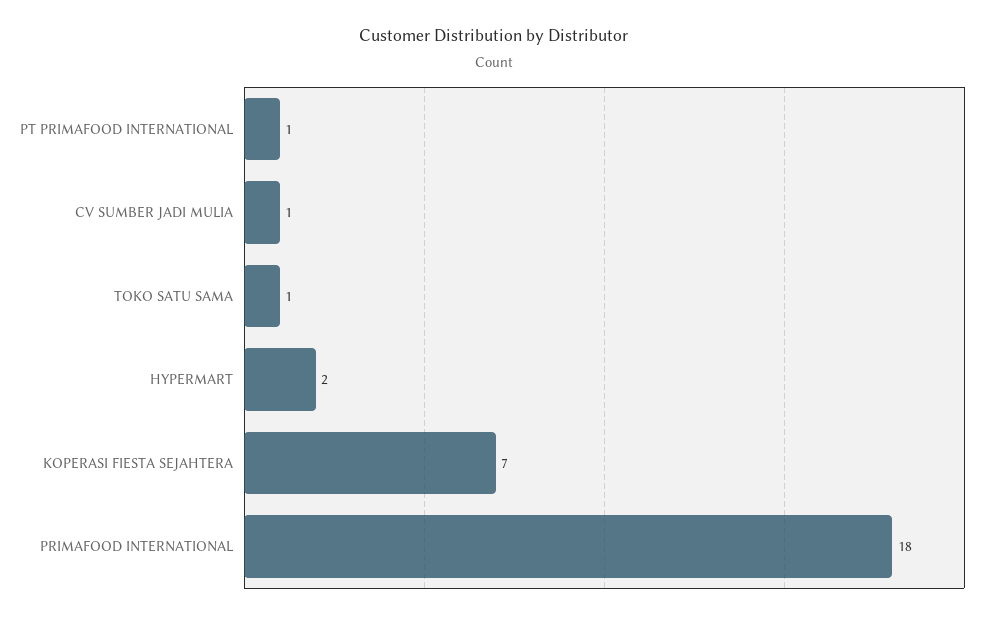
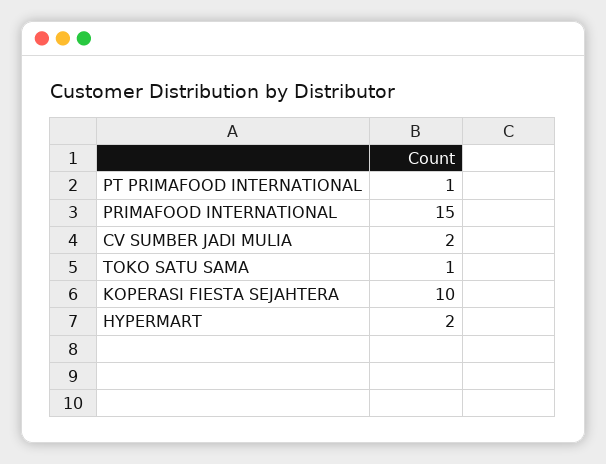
CV SUMBER JADI MULIA: 1 -> 2
KOPERASI FIESTA SEJAHTERA: 7 -> 10
PRIMAFOOD INTERNATIONAL: 18 -> 15

